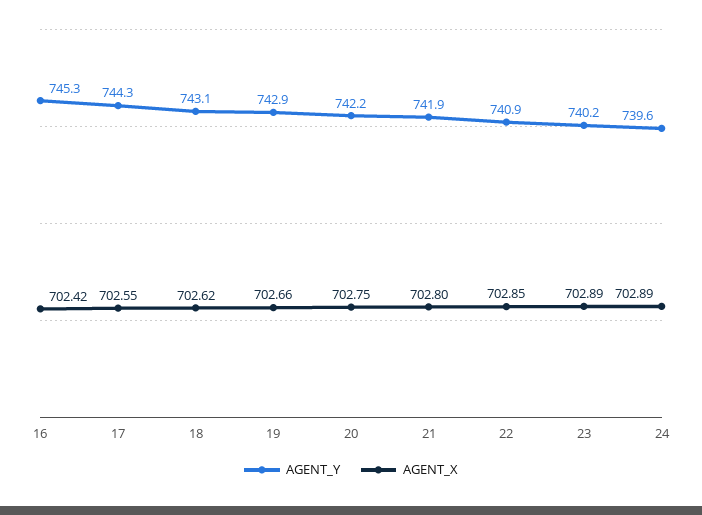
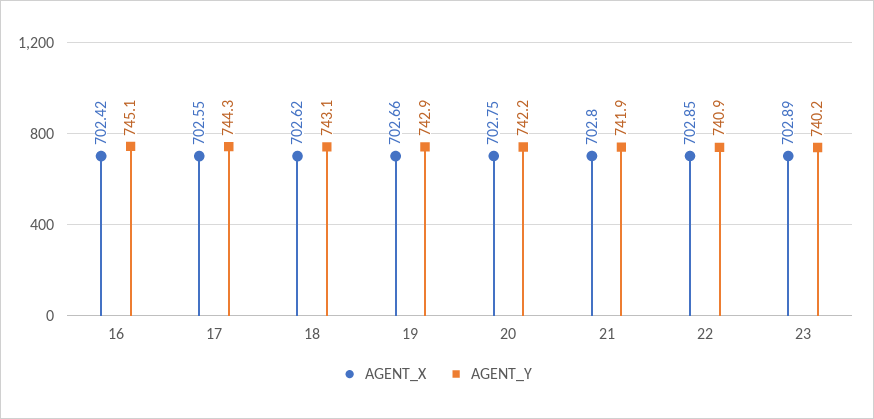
AGENT_Y, 16: 745.3 -> 745.1
AGENT_Y, 24: 739.6 -> none
AGENT_X, 24: 702.89 -> none

